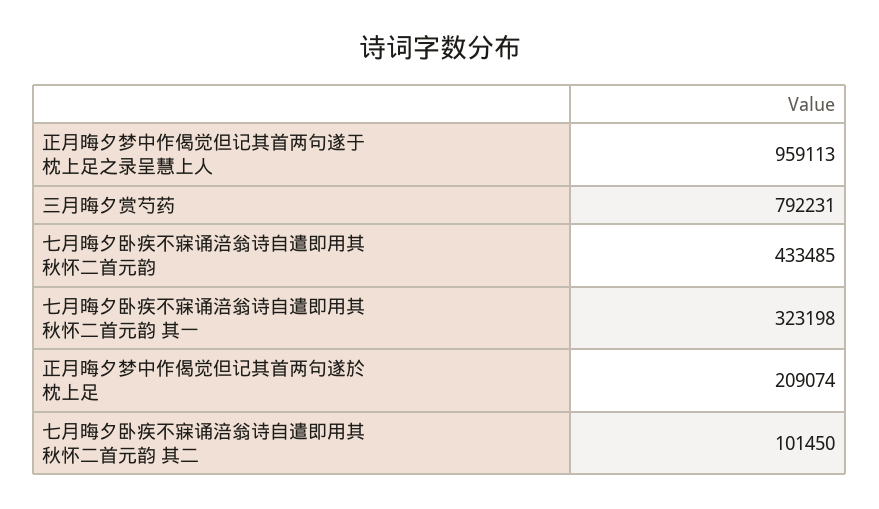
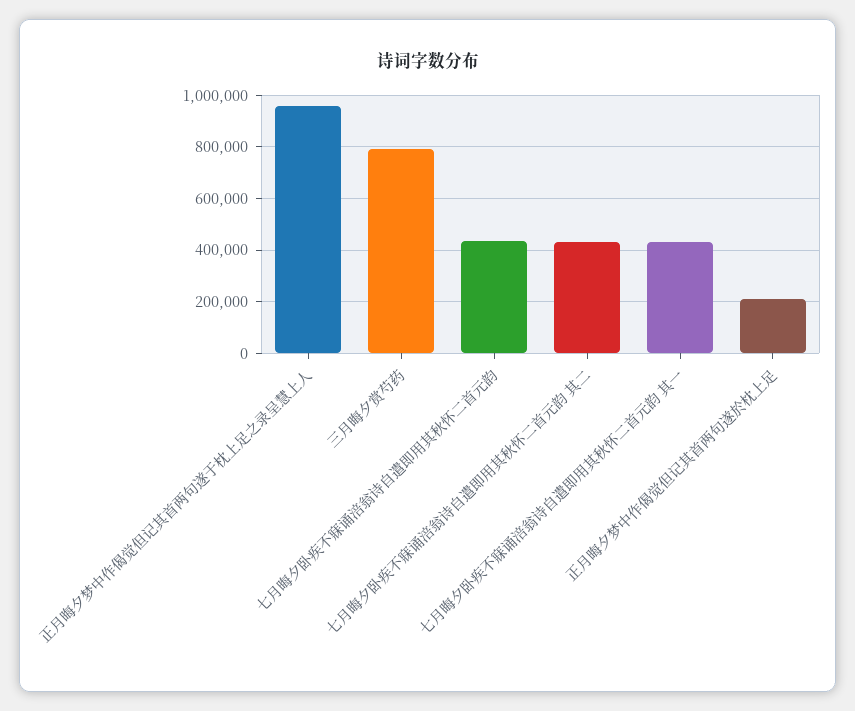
七月晦夕卧疾不寐诵涪翁诗自遣即用其秋怀二首元韵 其一: 323198 -> 425000
七月晦夕卧疾不寐诵涪翁诗自遣即用其秋怀二首元韵 其二: 101450 -> 425000

